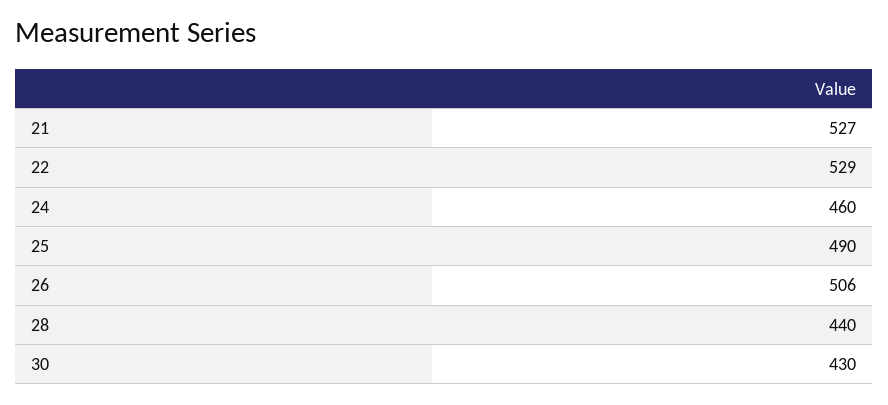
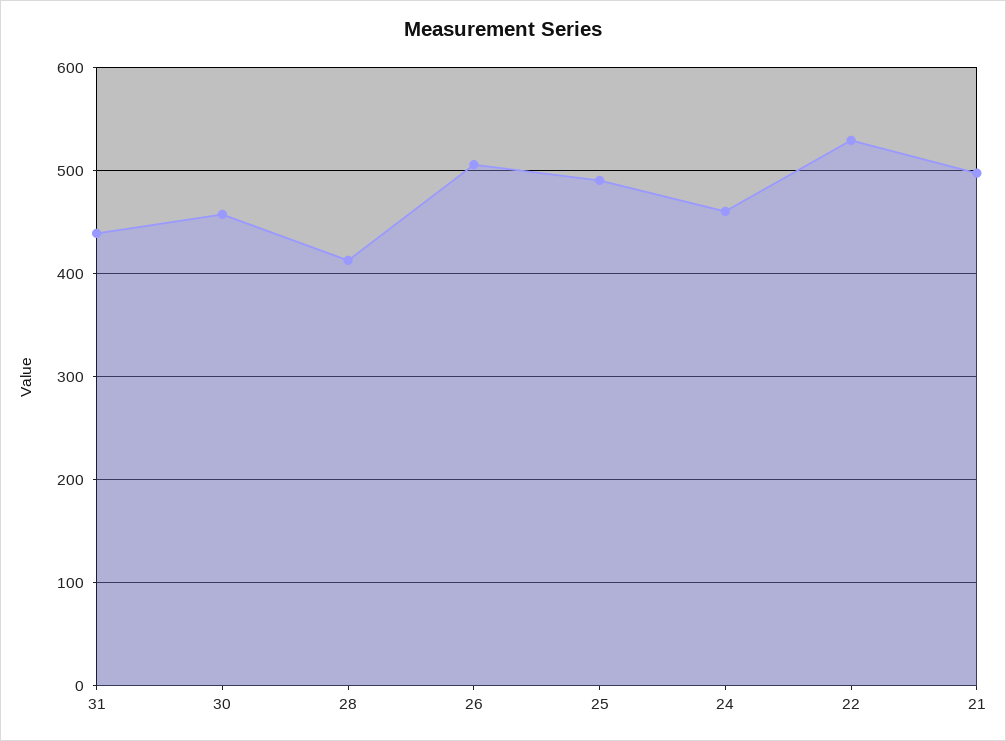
21: 527 -> 500
28: 440 -> 410
30: 430 -> 460
31: none -> 440

